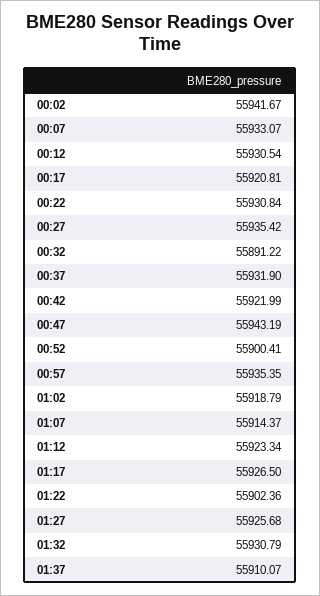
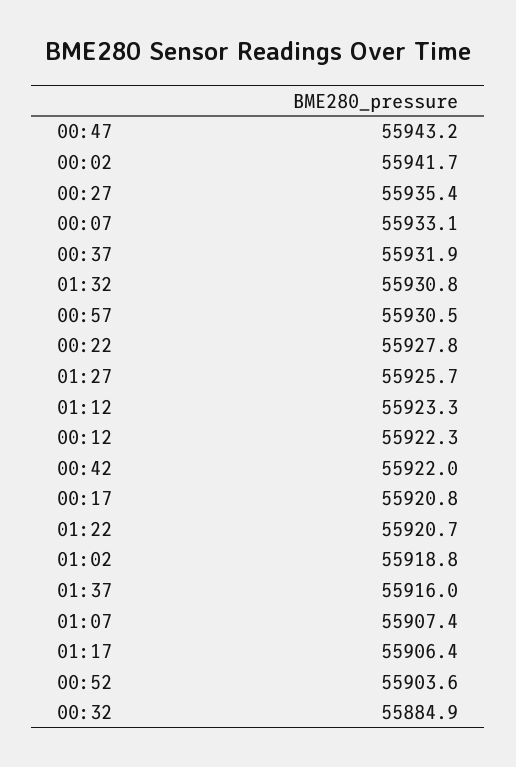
00:12: 55930.54 -> 55922.3
00:22: 55930.84 -> 55927.8
00:32: 55891.22 -> 55884.9
00:52: 55900.41 -> 55903.6
00:57: 55935.35 -> 55930.5
01:07: 55914.37 -> 55907.4
01:17: 55926.5 -> 55906.4
01:22: 55902.36 -> 55920.7
01:37: 55910.07 -> 55916

